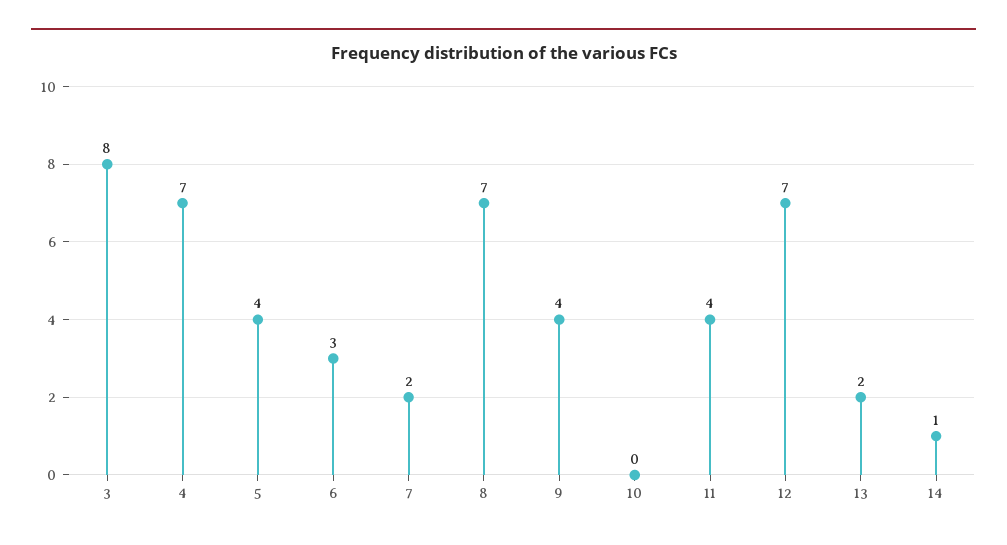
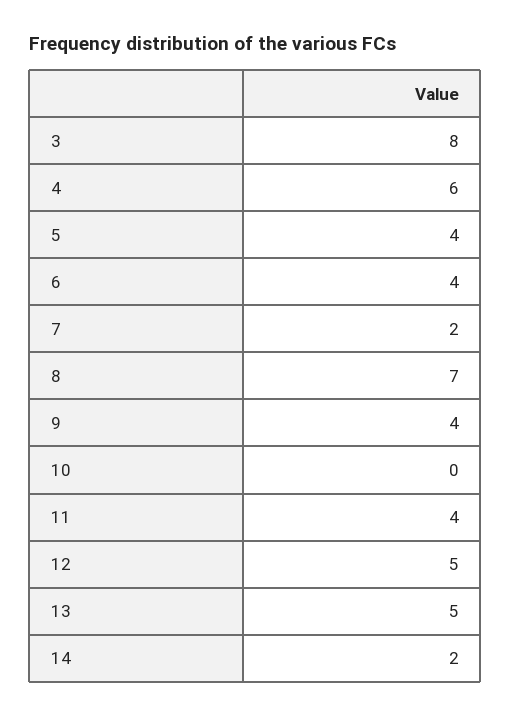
4: 7 -> 6
6: 3 -> 4
12: 7 -> 5
13: 2 -> 5
14: 1 -> 2

